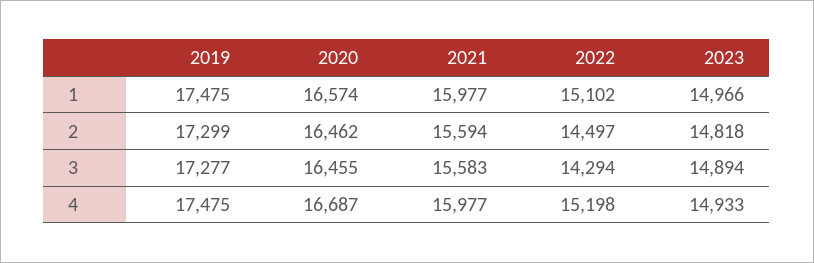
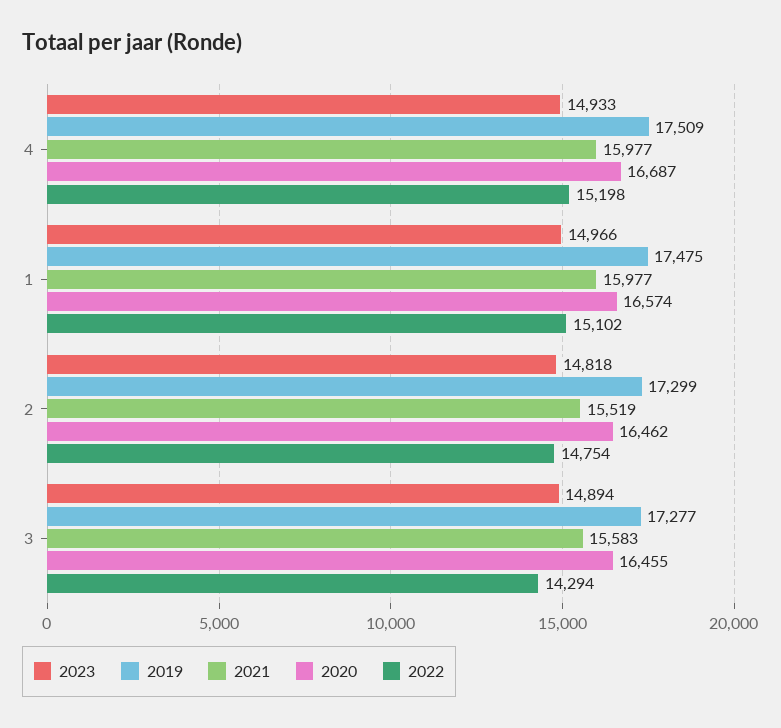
2021, 2: 15594 -> 15519
2022, 2: 14497 -> 14754
2019, 4: 17475 -> 17509

